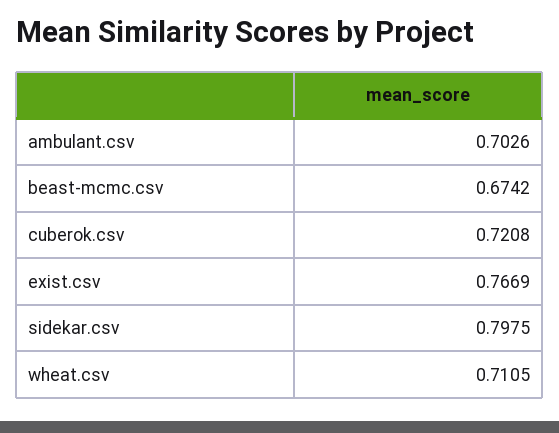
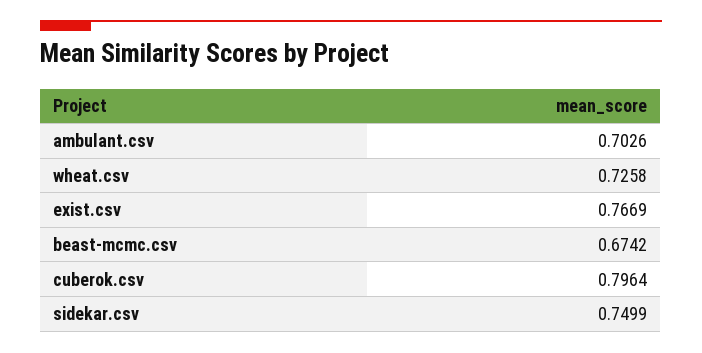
cuberok.csv: 0.7208 -> 0.7964
sidekar.csv: 0.7975 -> 0.7499
wheat.csv: 0.7105 -> 0.7258

